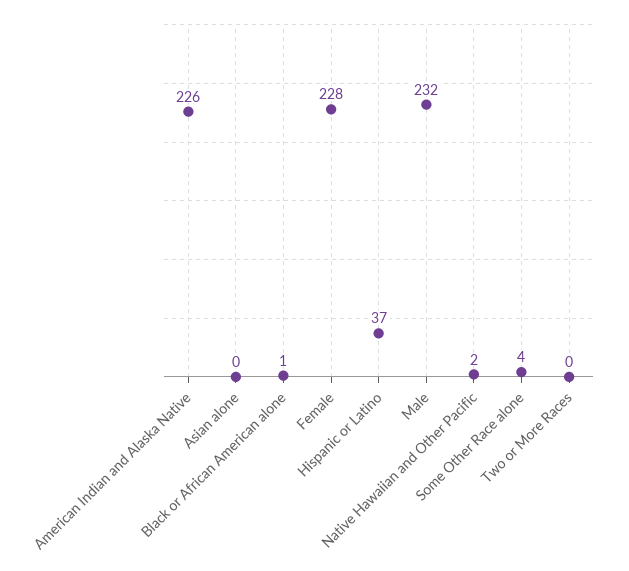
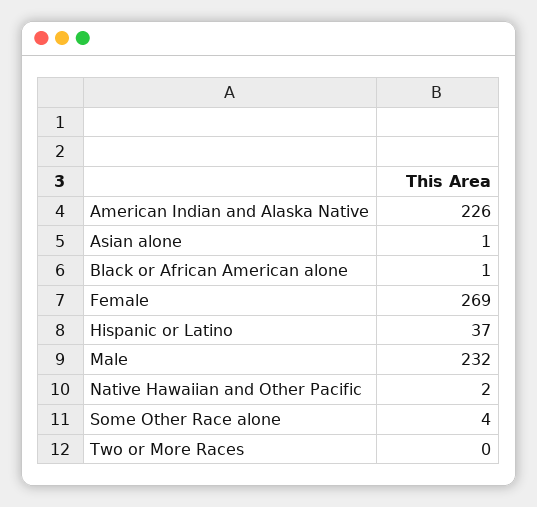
Asian alone: 0 -> 1
Female: 228 -> 269

